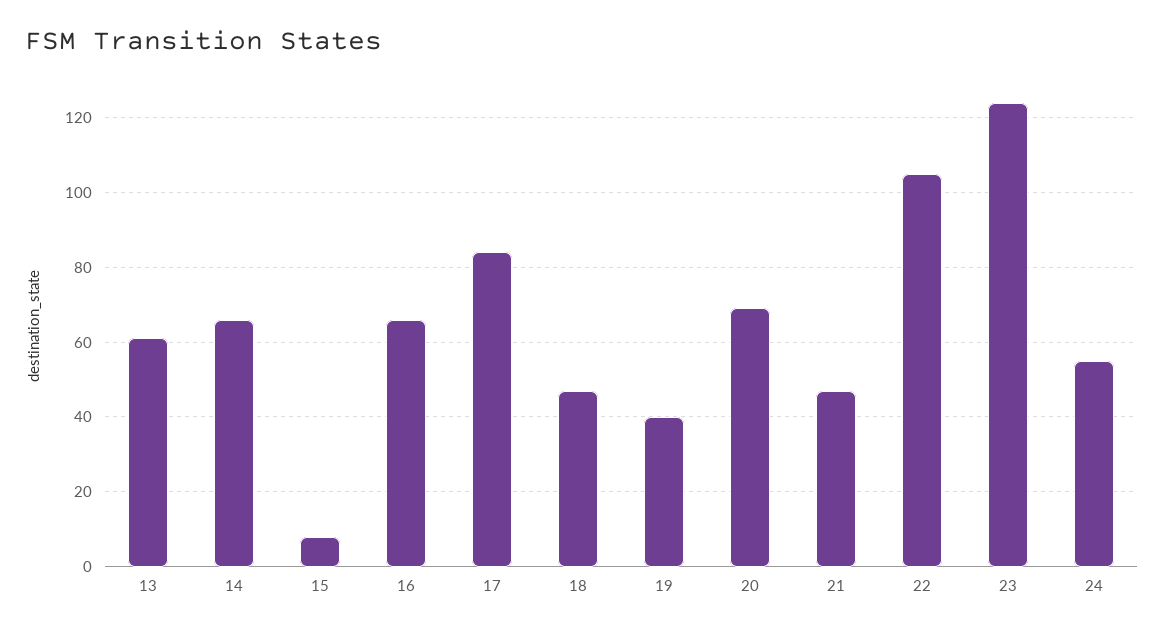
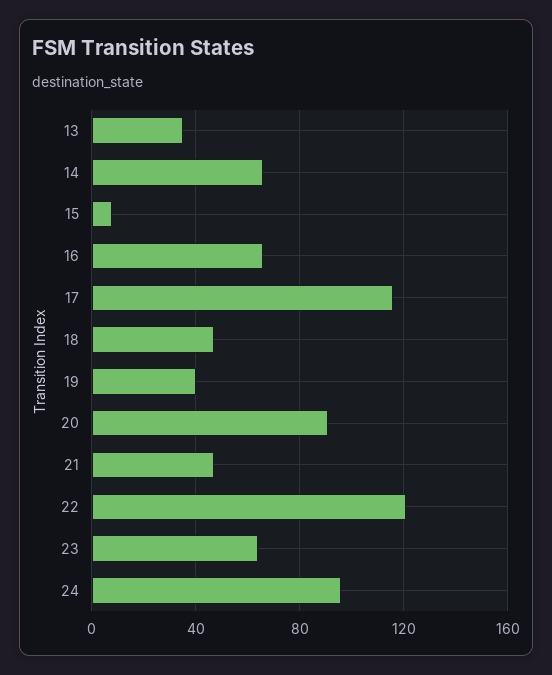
13: 60 -> 35
17: 85 -> 115
20: 70 -> 90
22: 105 -> 120
23: 125 -> 65
24: 55 -> 95

